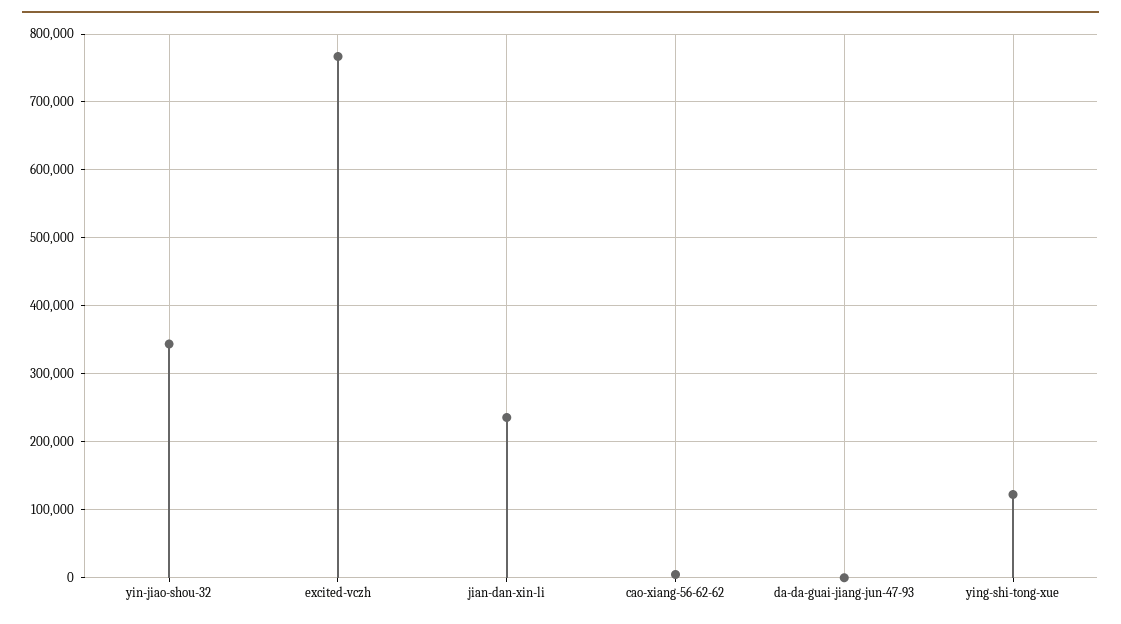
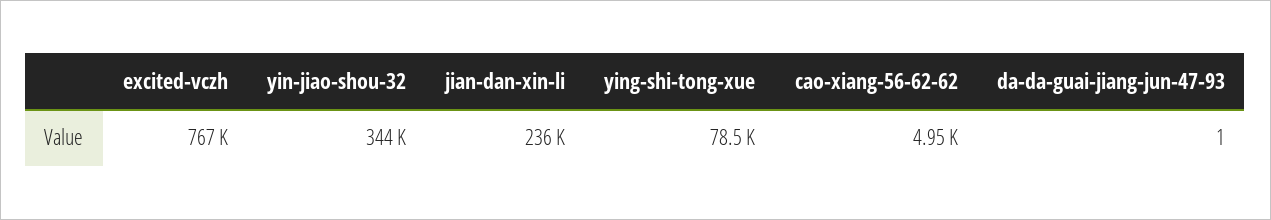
ying-shi-tong-xue: 120000 -> 78500

